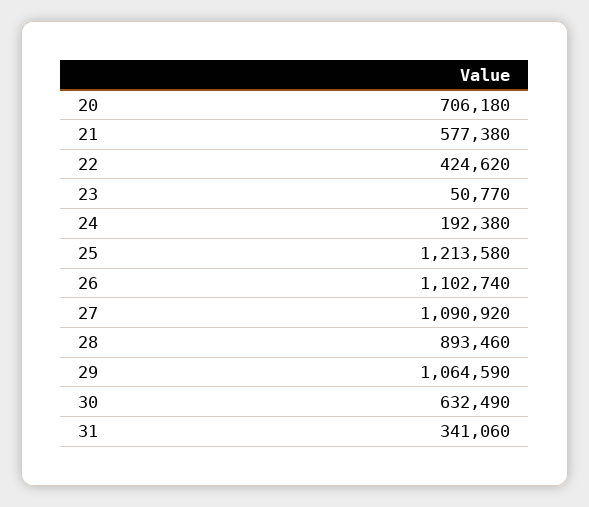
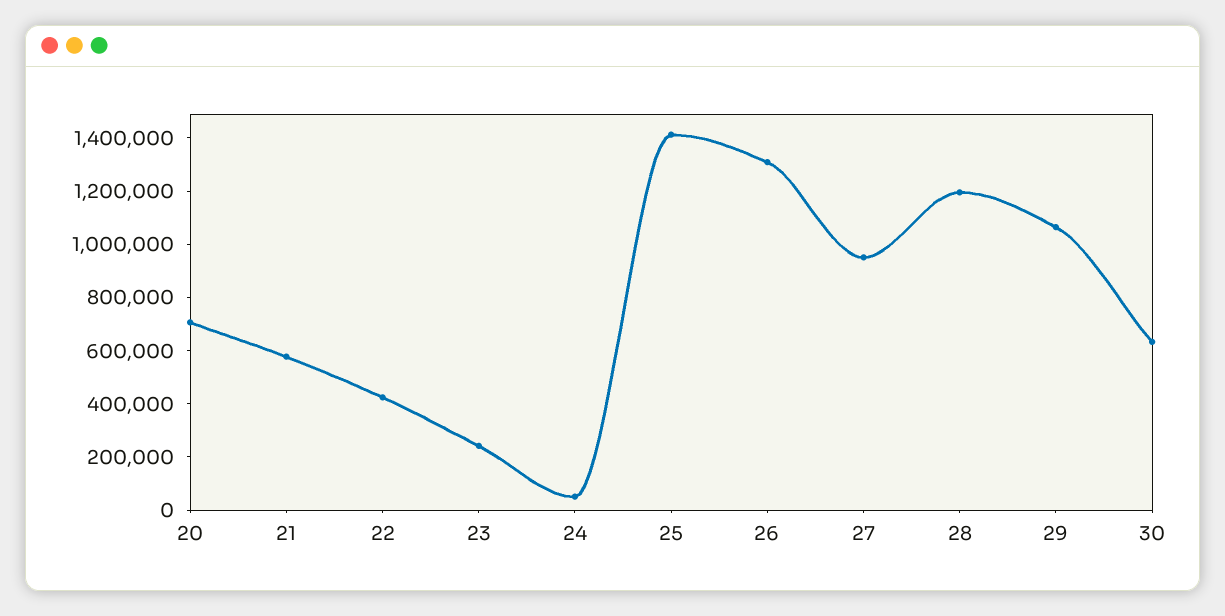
23: 50770 -> 250000
24: 192380 -> 50000
25: 1213580 -> 1400000
26: 1102740 -> 1300000
27: 1090920 -> 950000
28: 893460 -> 1200000
31: 341060 -> none

